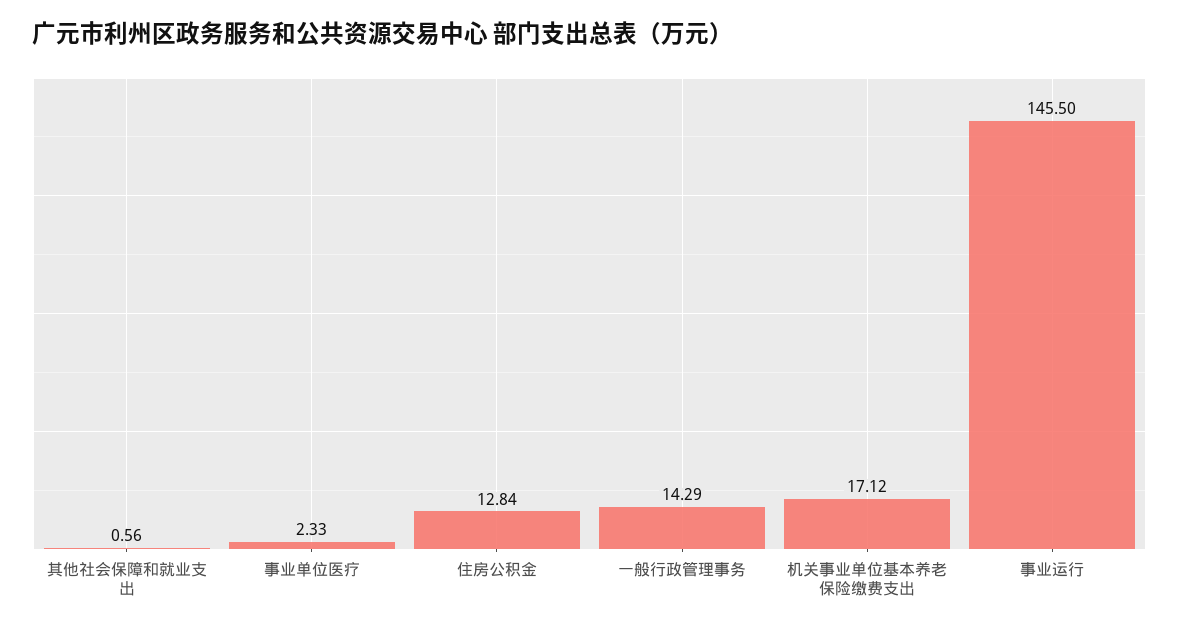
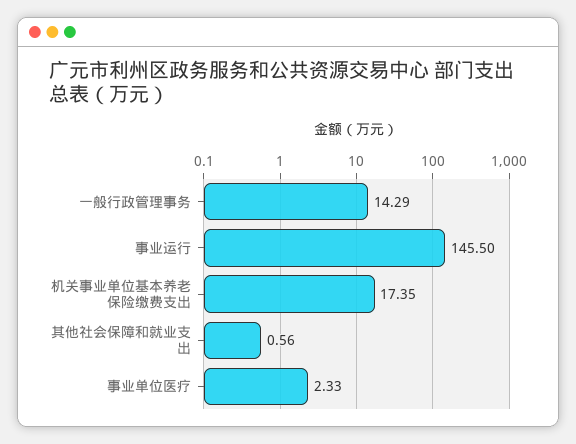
住房公积金: 12.84 -> none
机关事业单位基本养老保险缴费支出: 17.12 -> 17.35

